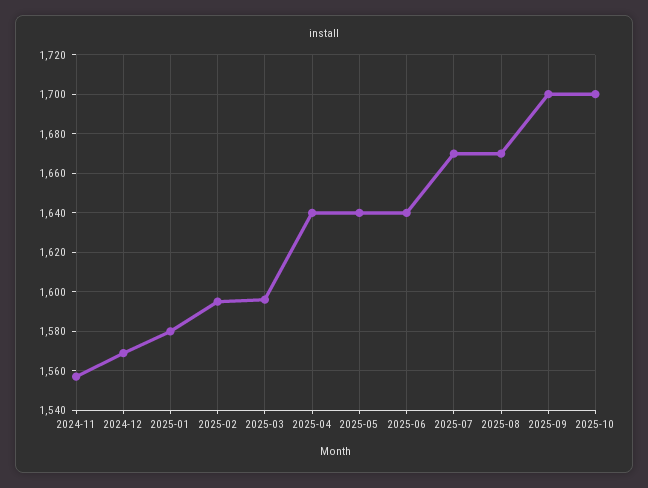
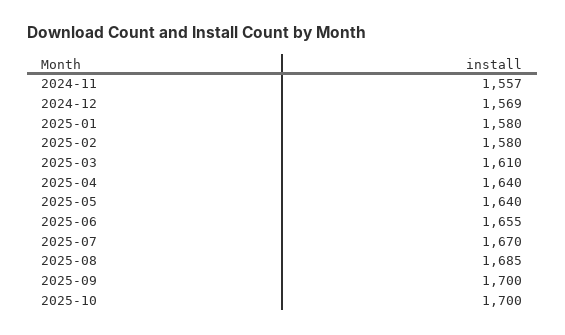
2025-02: 1595 -> 1580
2025-03: 1595 -> 1610
2025-06: 1640 -> 1655
2025-08: 1670 -> 1685

